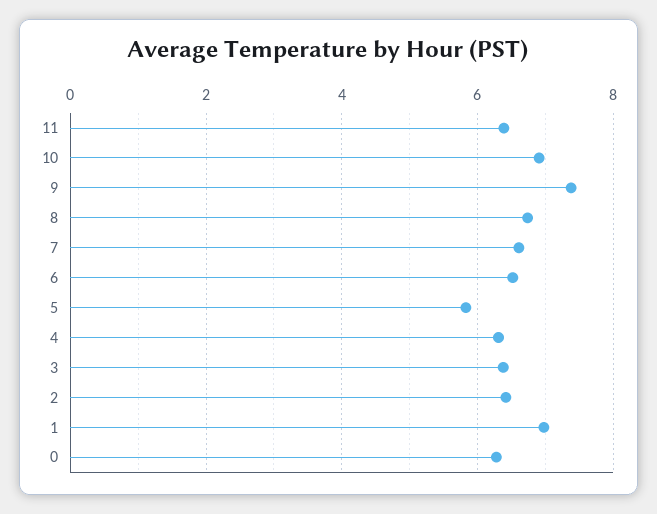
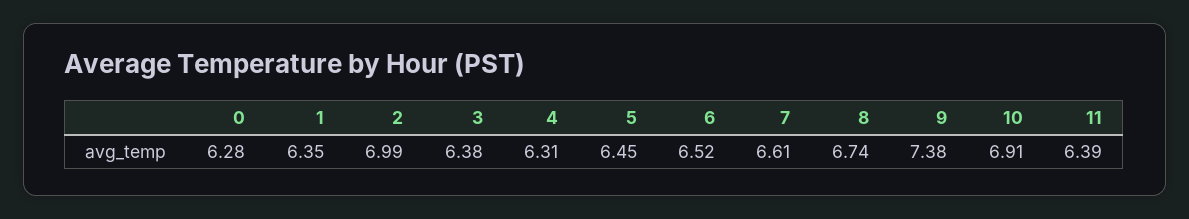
5: 5.8 -> 6.45
2: 6.4 -> 6.99
1: 7 -> 6.35

